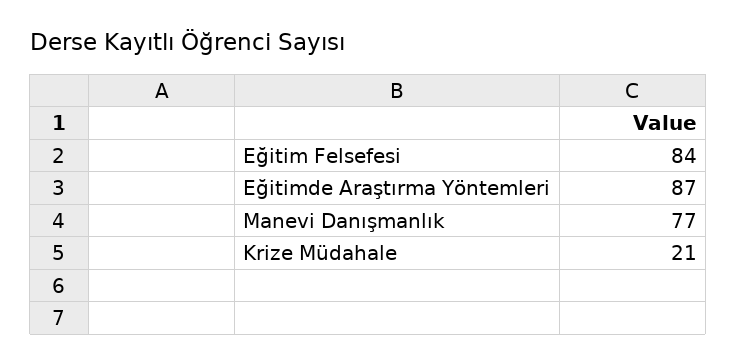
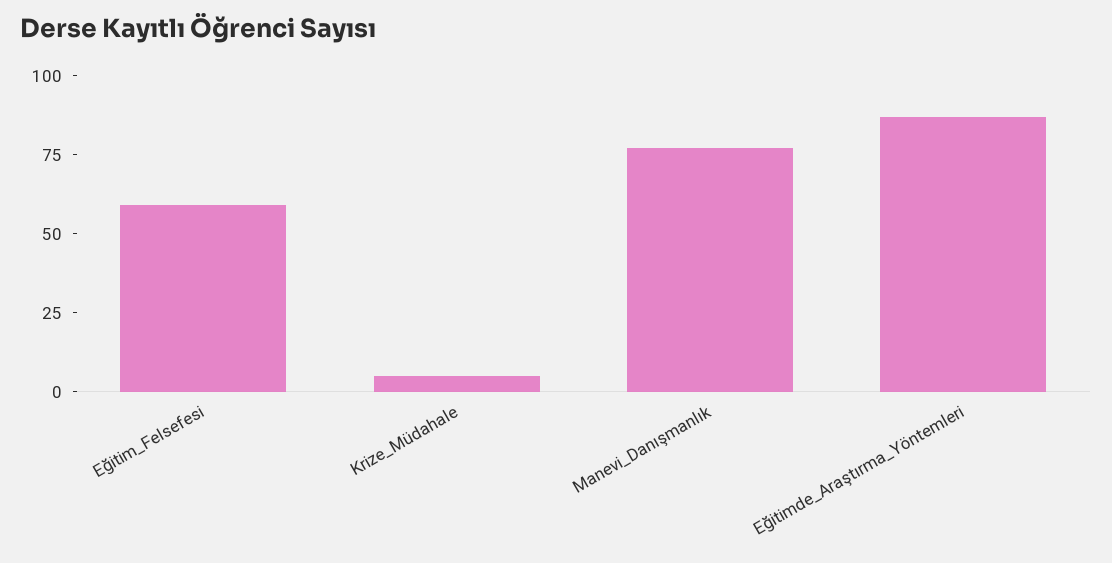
Eğitim Felsefesi: 84 -> 60
Krize Müdahale: 21 -> 5

